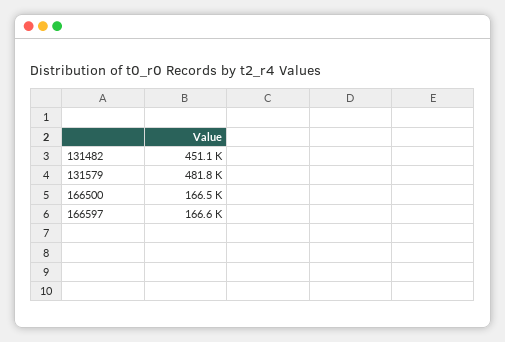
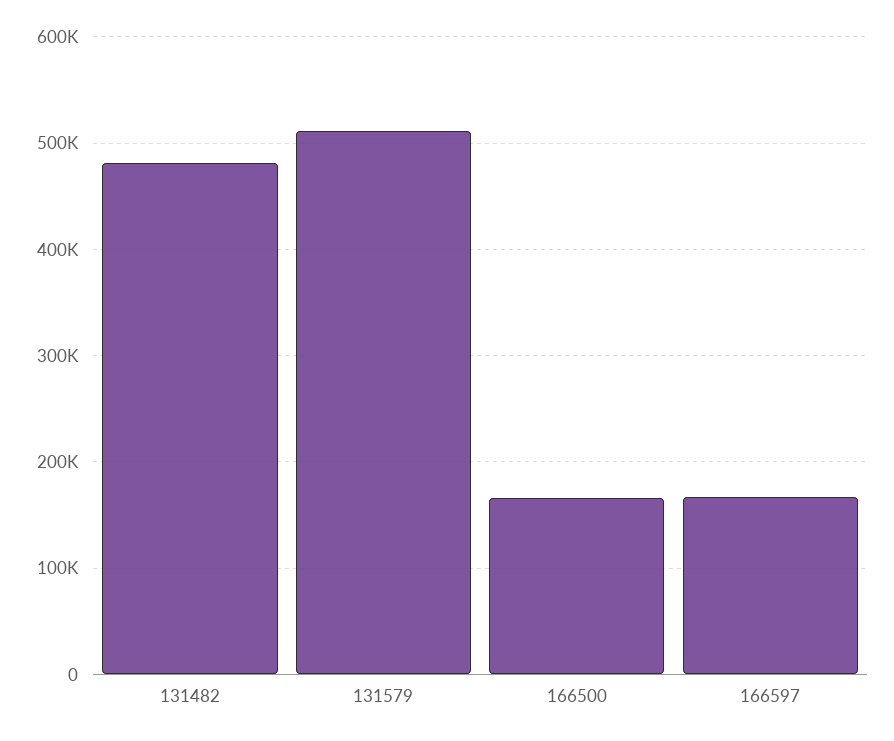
131482: 451100 -> 480000
131579: 481800 -> 510000

